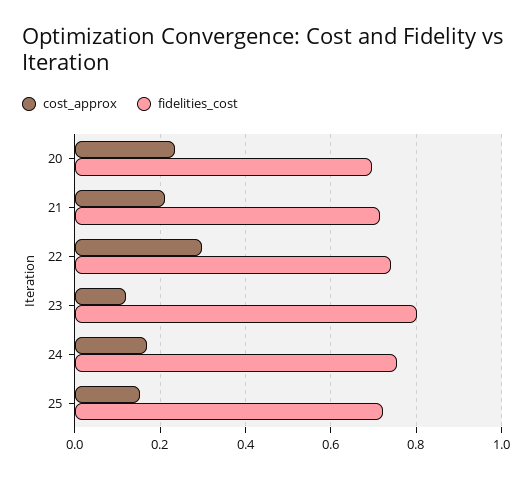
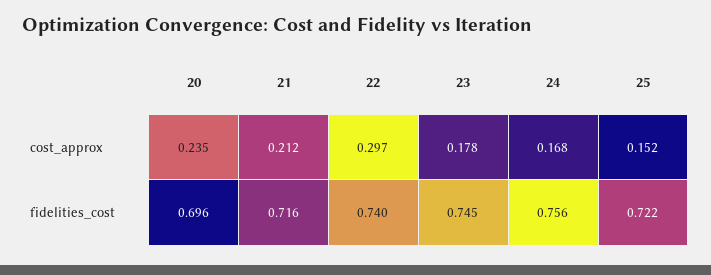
cost_approx, 23: 0.12 -> 0.178
fidelities_cost, 23: 0.8 -> 0.745

